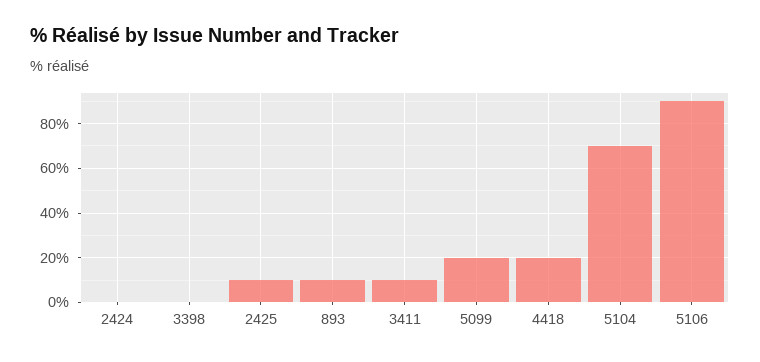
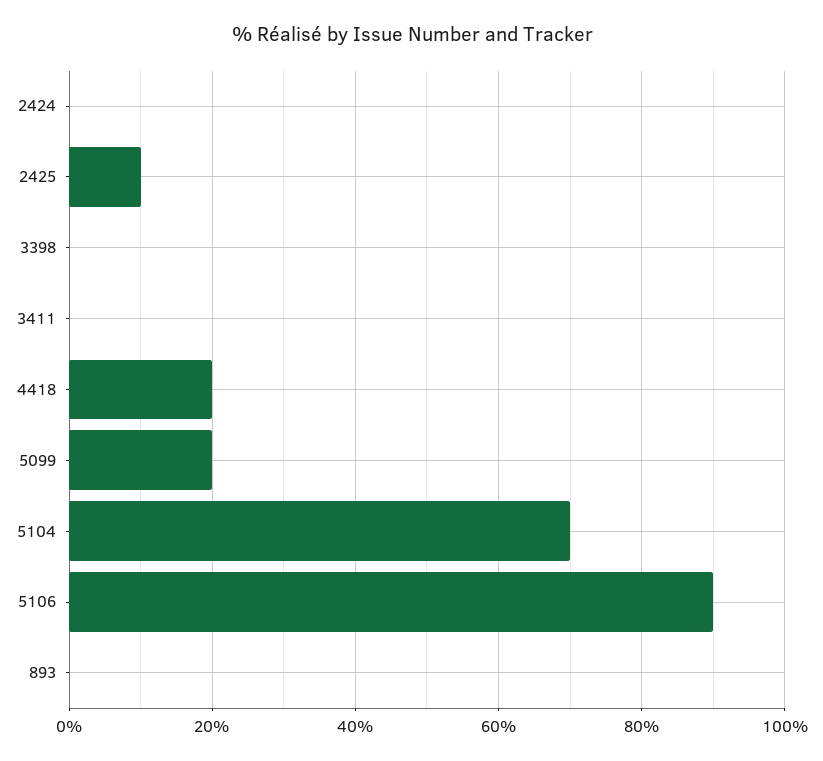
893: 10 -> 0
3411: 10 -> 0

